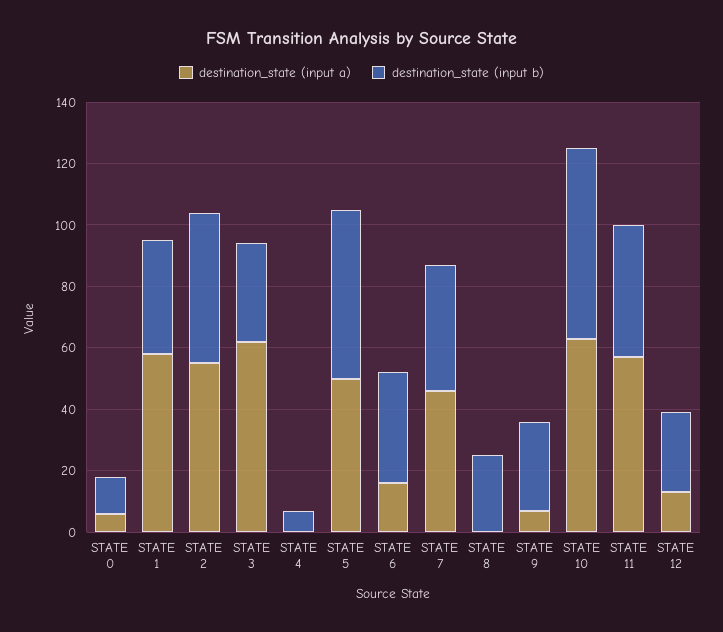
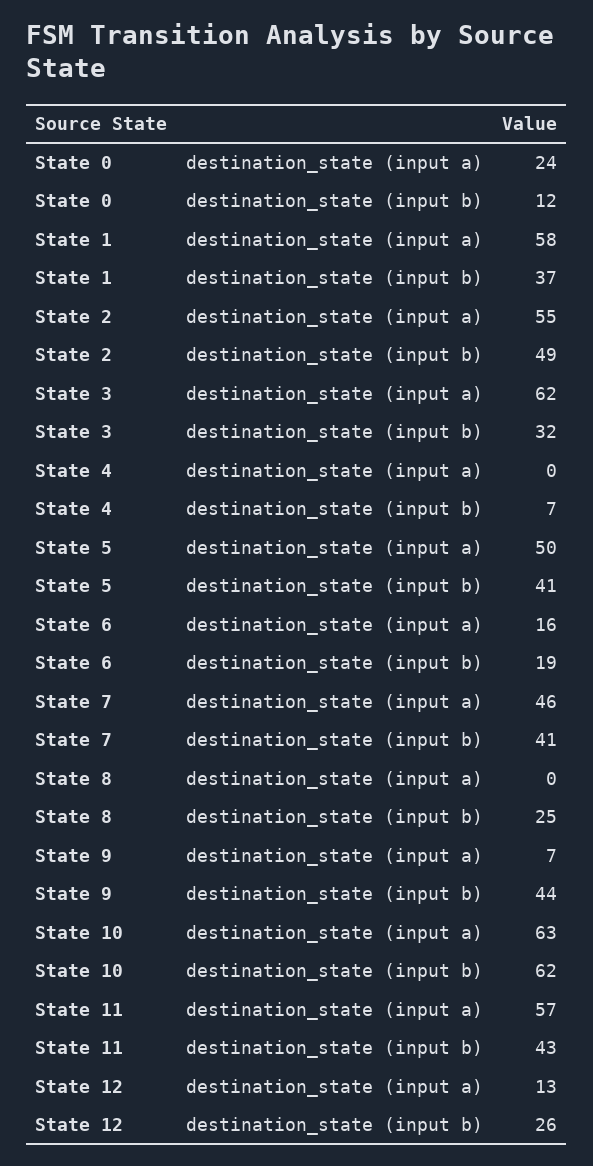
destination_state (input a), STATE 0: 5 -> 24
destination_state (input b), STATE 5: 55 -> 41
destination_state (input b), STATE 6: 35 -> 19
destination_state (input b), STATE 9: 30 -> 44

